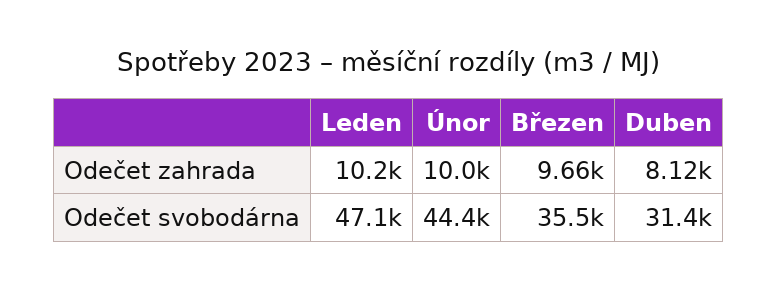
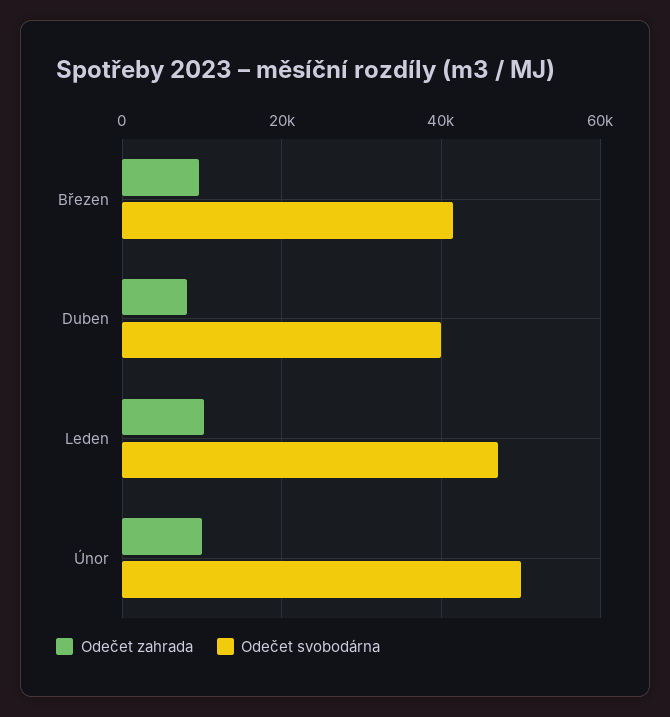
Odečet svobodárna, Únor: 44400 -> 50000
Odečet svobodárna, Březen: 35500 -> 42000
Odečet svobodárna, Duben: 31400 -> 40000

